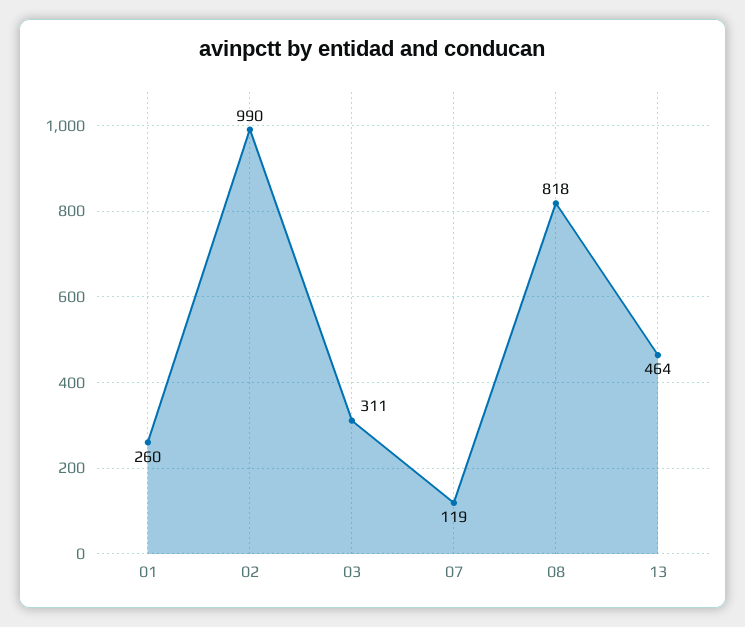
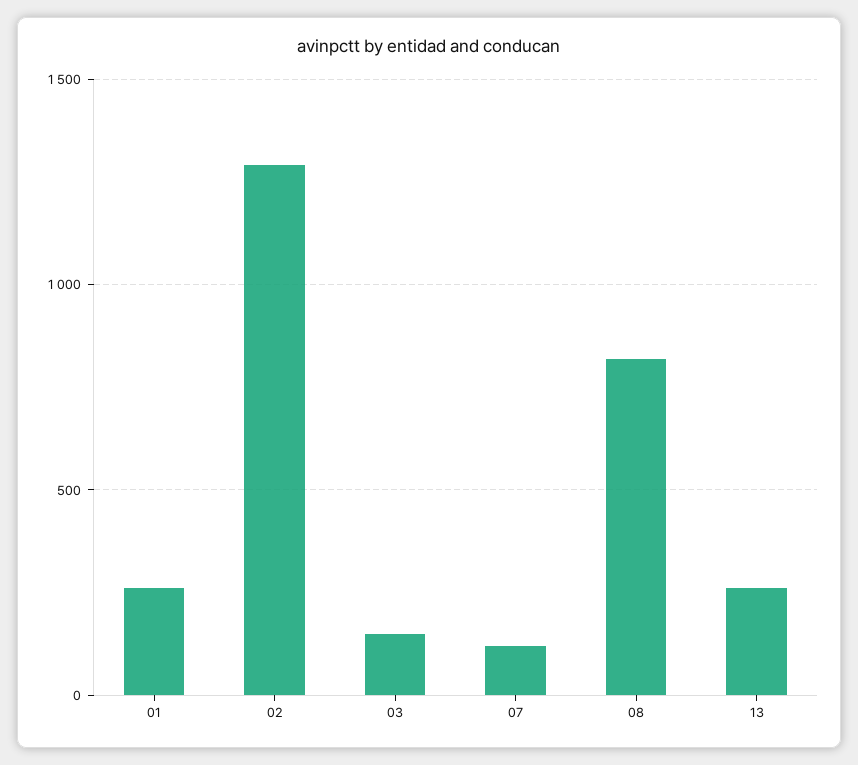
02: 990 -> 1300
03: 311 -> 150
13: 464 -> 250

